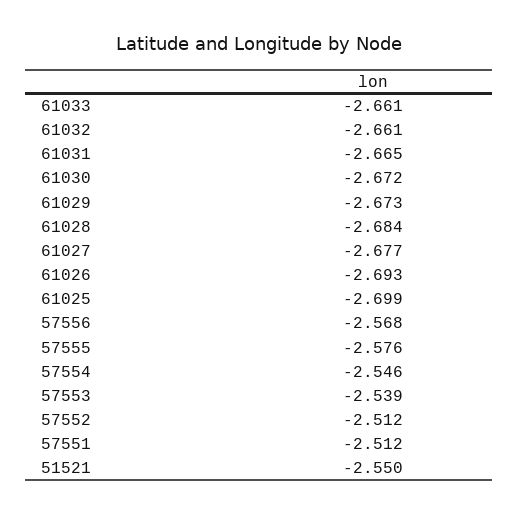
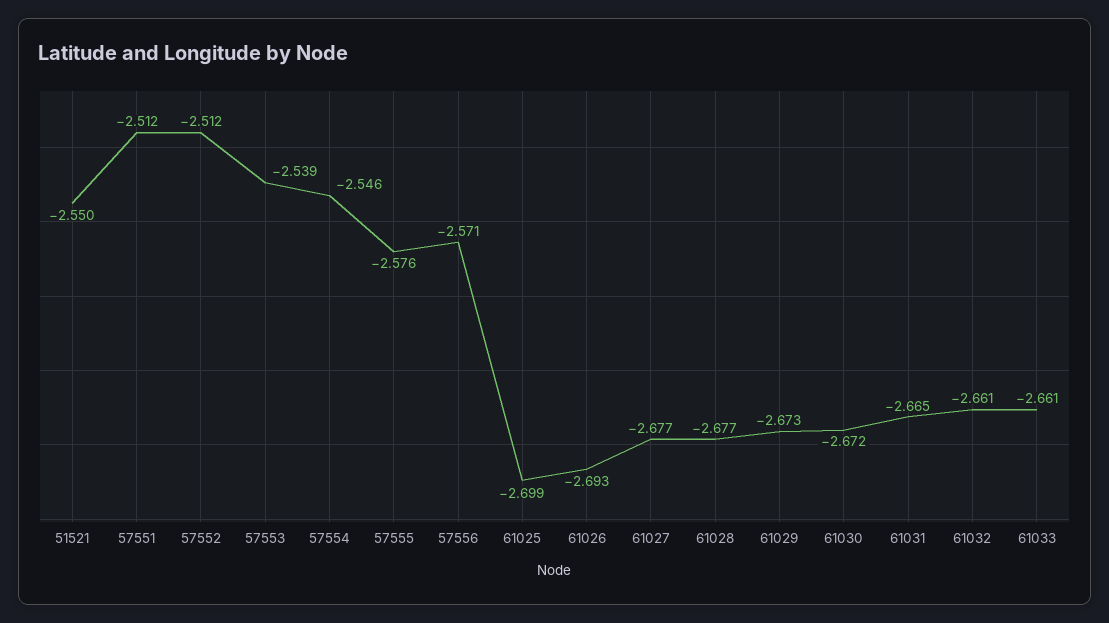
61028: -2.684 -> -2.677
57556: -2.568 -> -2.571

